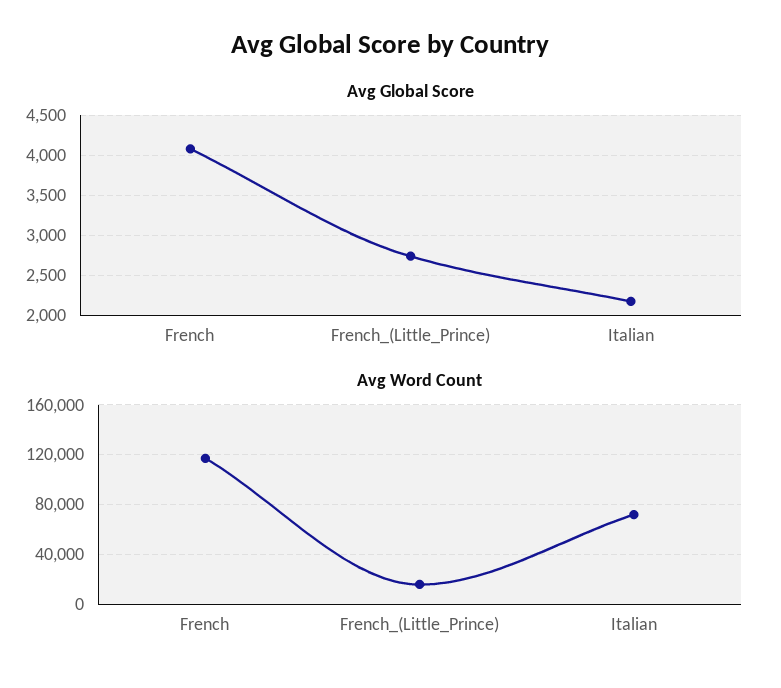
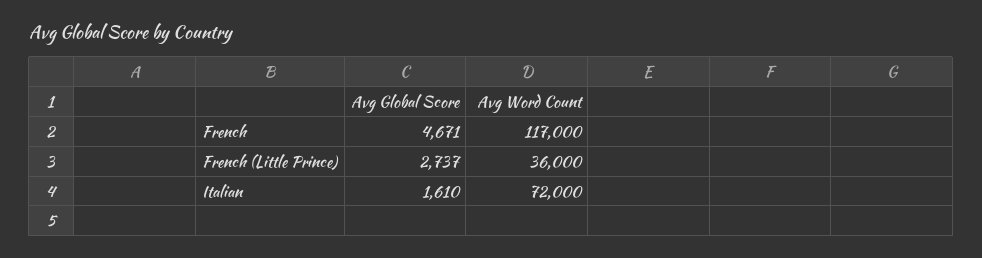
Avg Global Score, French: 4100 -> 4671
Avg Global Score, Italian: 2200 -> 1610
Avg Word Count, French_(Little_Prince): 15000 -> 36000

